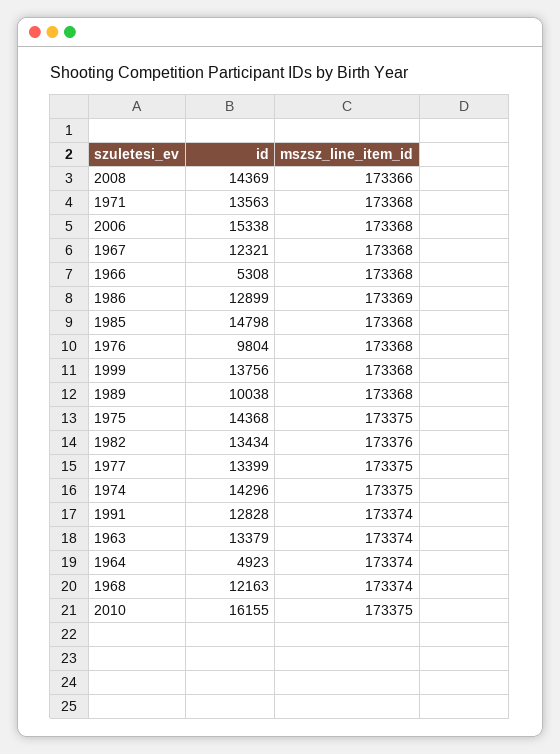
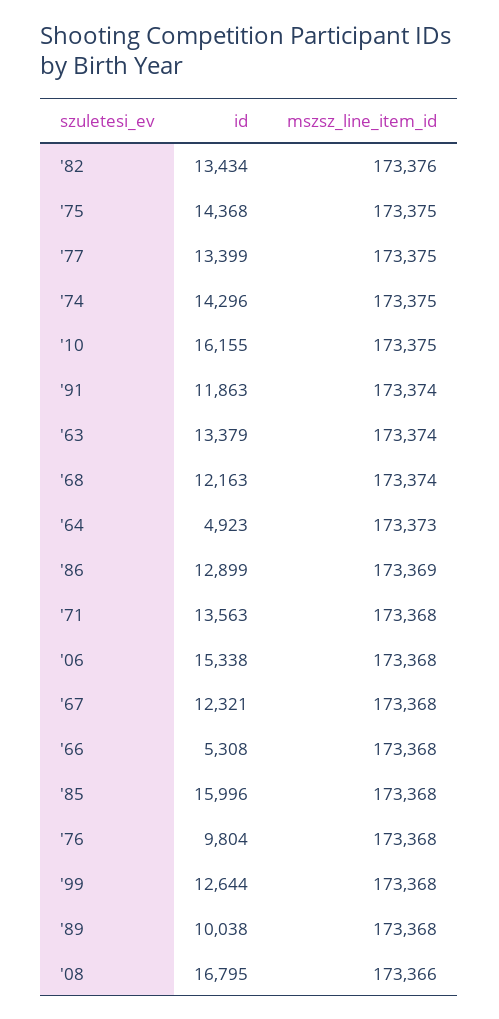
id, 2008: 14369 -> 16795
id, 1985: 14798 -> 15996
id, 1999: 13756 -> 12644
id, 1991: 12828 -> 11863
mszsz_line_item_id, 1964: 173374 -> 173373

